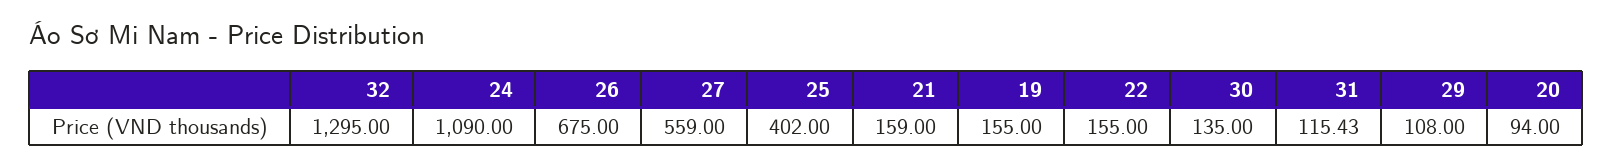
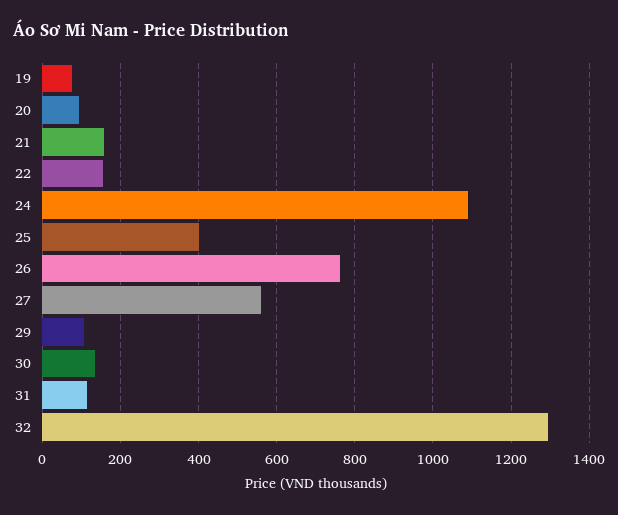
26: 675 -> 760
19: 155 -> 80

